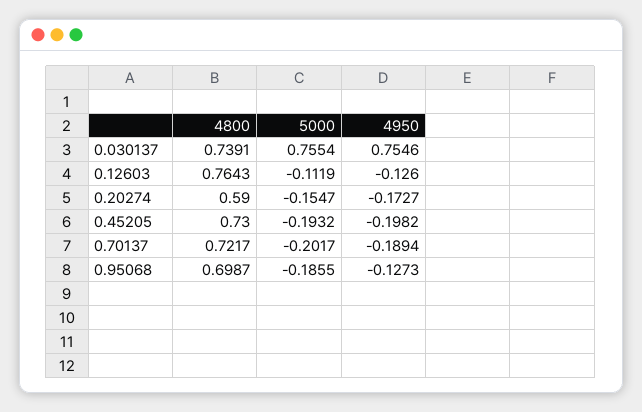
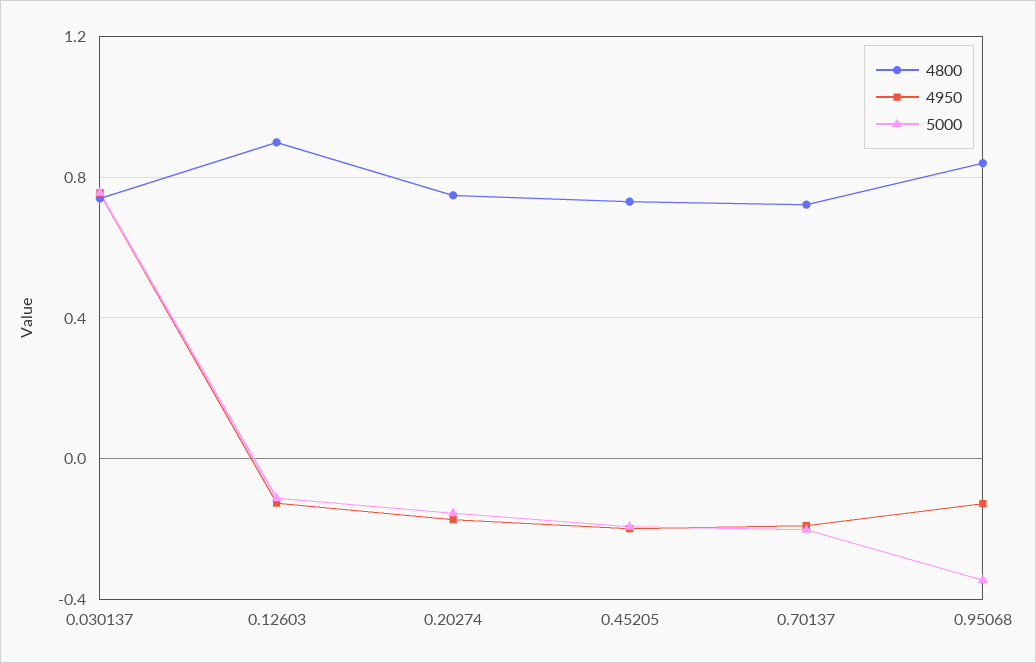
4800, 0.12603: 0.7643 -> 0.9
4800, 0.20274: 0.59 -> 0.75
4800, 0.95068: 0.6987 -> 0.85
5000, 0.95068: -0.1855 -> -0.35

